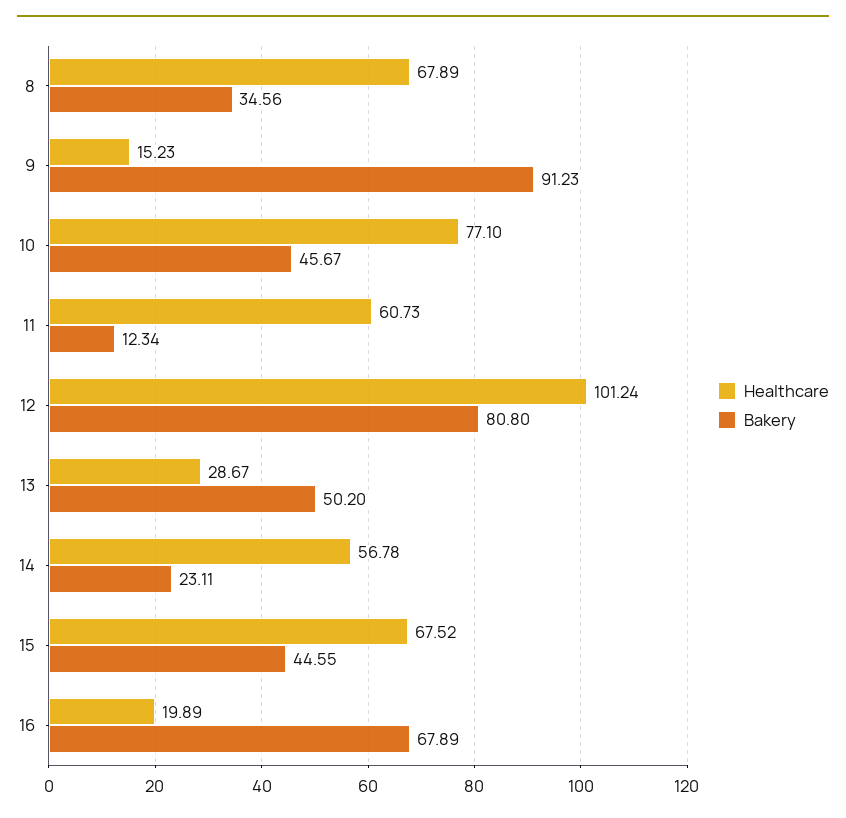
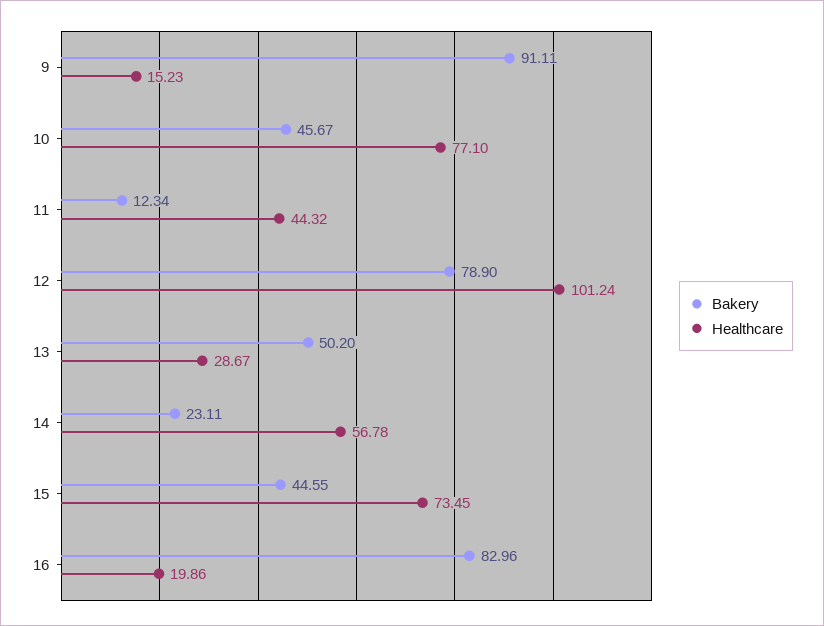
Healthcare, 8: 67.89 -> none
Bakery, 8: 34.56 -> none
Bakery, 9: 91.23 -> 91.11
Healthcare, 11: 60.73 -> 44.32
Bakery, 12: 80.8 -> 78.9
Healthcare, 15: 67.52 -> 73.45
Healthcare, 16: 19.89 -> 19.86
Bakery, 16: 67.89 -> 82.96

